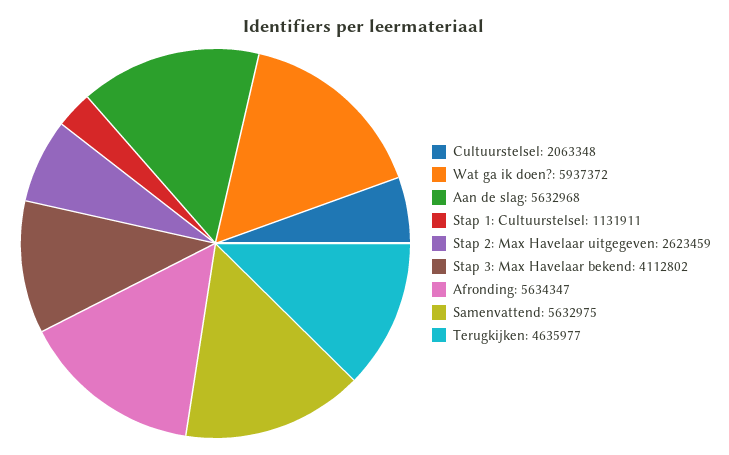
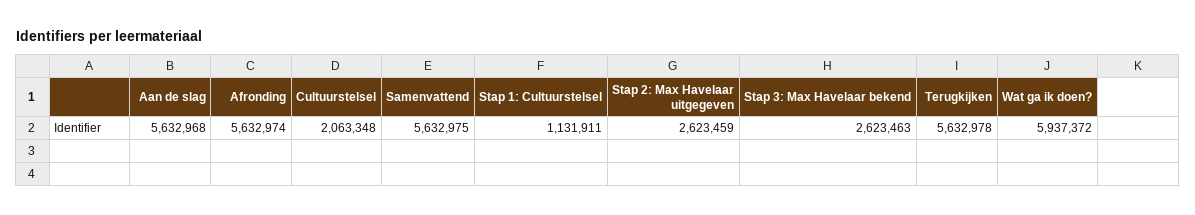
Stap 3: Max Havelaar bekend: 4112802 -> 2623463
Afronding: 5634347 -> 5632974
Terugkijken: 4635977 -> 5632978

